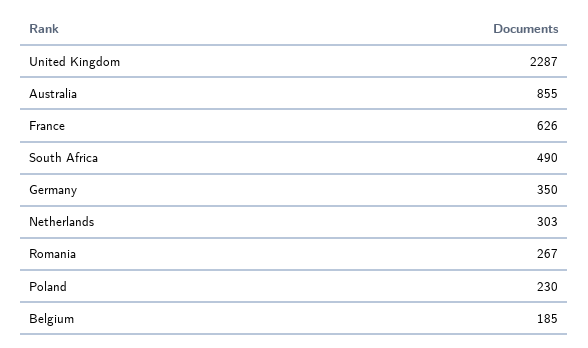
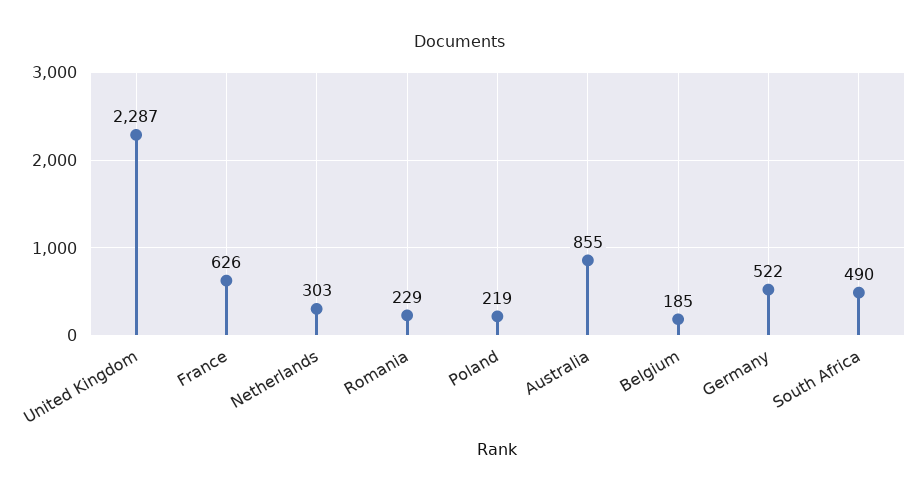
Germany: 350 -> 522
Romania: 267 -> 229
Poland: 230 -> 219

